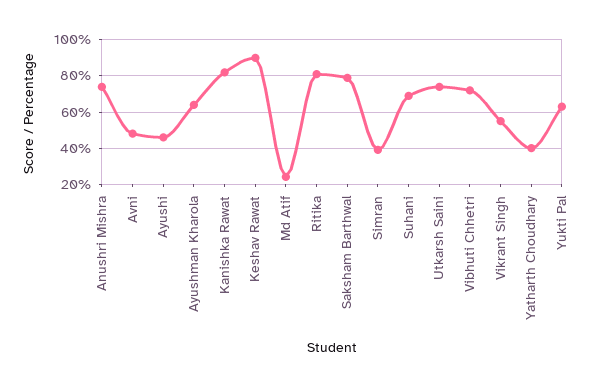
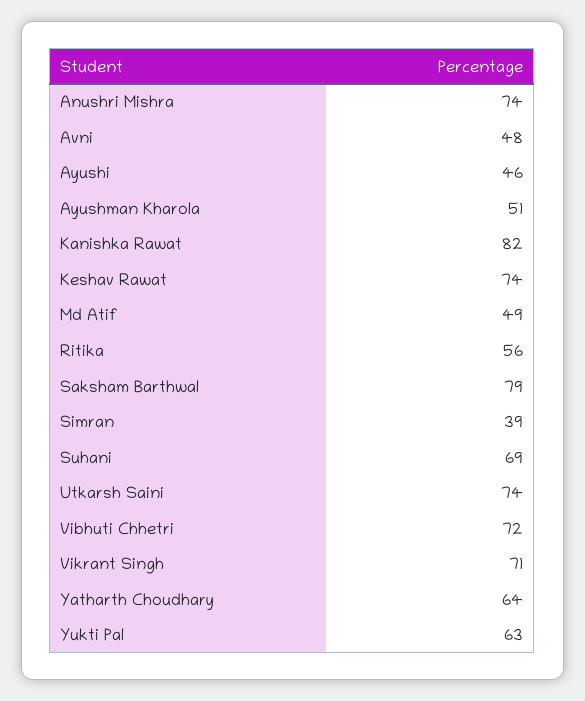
Ayushman Kharola: 65 -> 51
Keshav Rawat: 90 -> 74
Md Atif: 25 -> 49
Ritika: 80 -> 56
Vikrant Singh: 55 -> 71
Yatharth Choudhary: 40 -> 64

